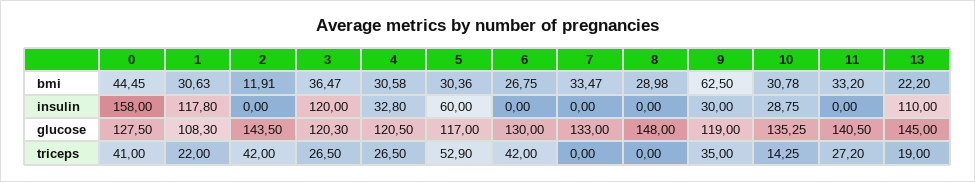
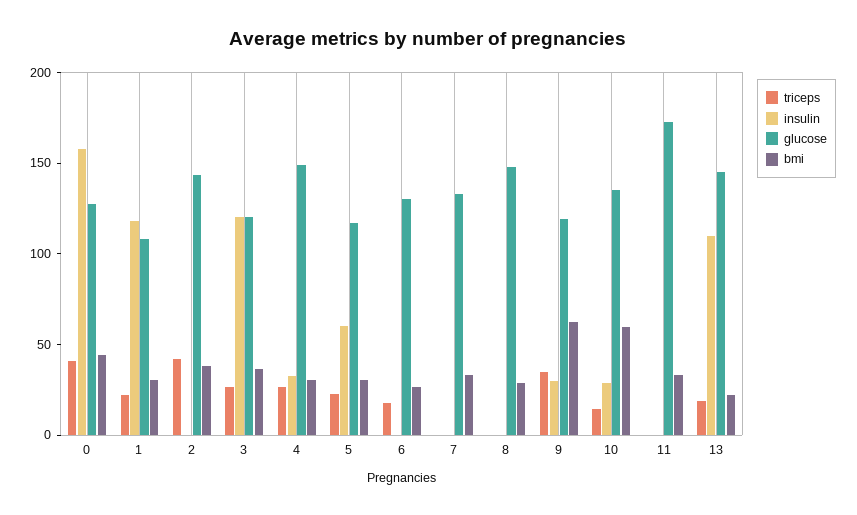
bmi, 2: 11.91 -> 40
bmi, 10: 30.78 -> 60
glucose, 4: 120.5 -> 150
glucose, 11: 140.5 -> 170
triceps, 5: 52.9 -> 20
triceps, 6: 42 -> 20
triceps, 11: 27.2 -> 0

